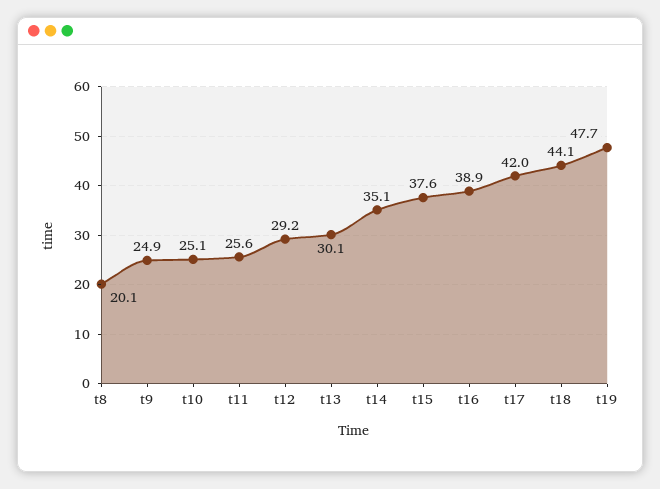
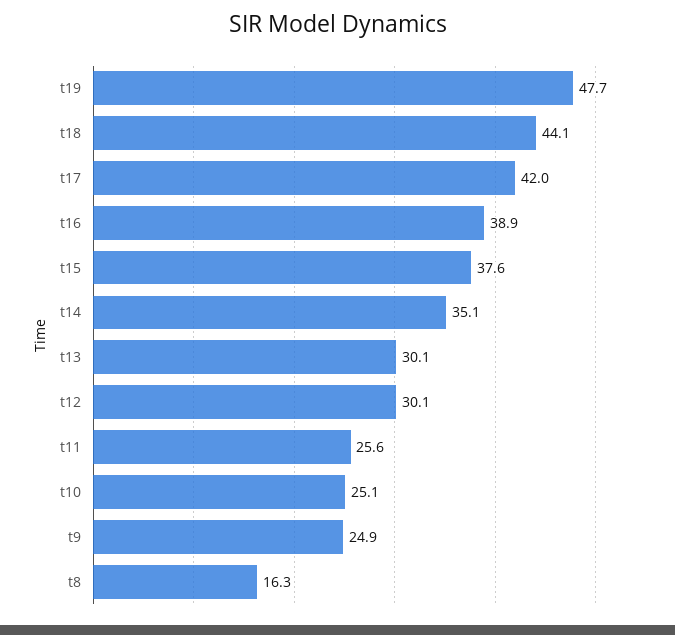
t8: 20.1 -> 16.3
t12: 29.2 -> 30.1

